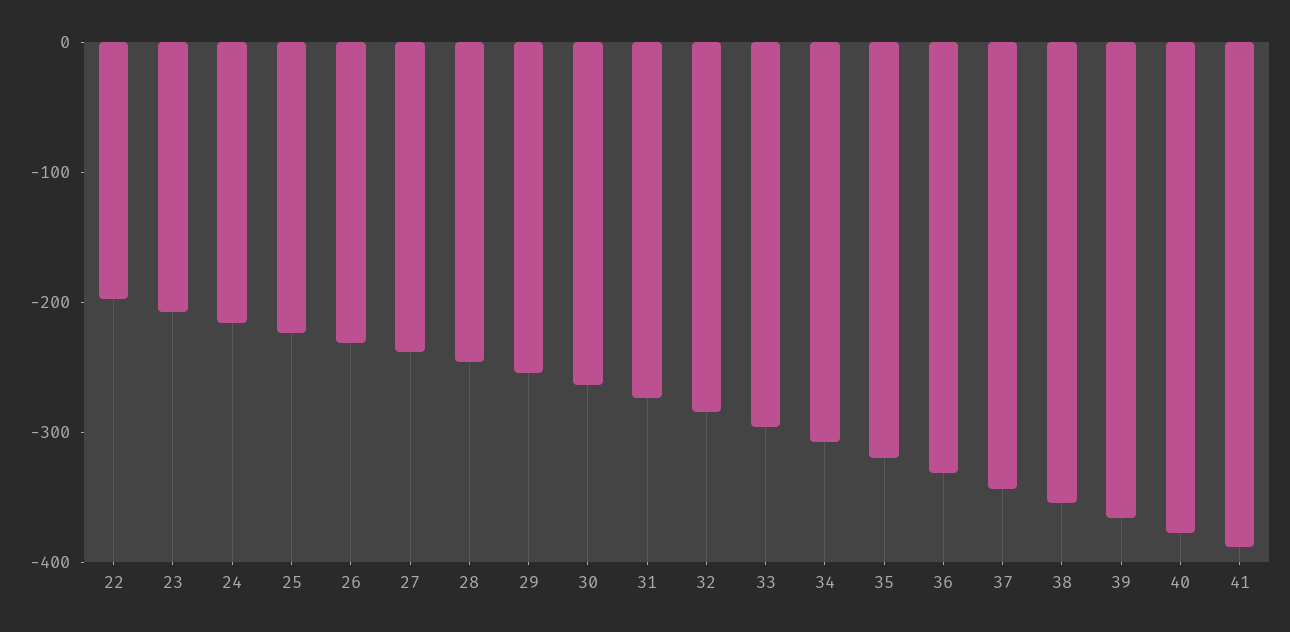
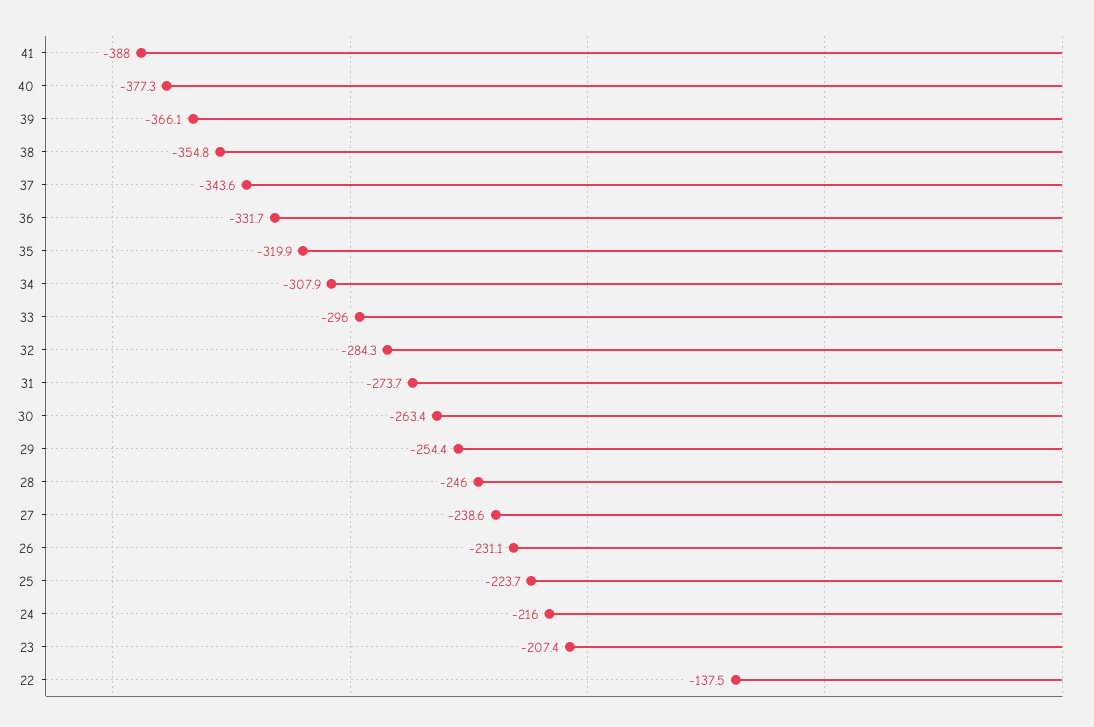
22: -200 -> -137.5

